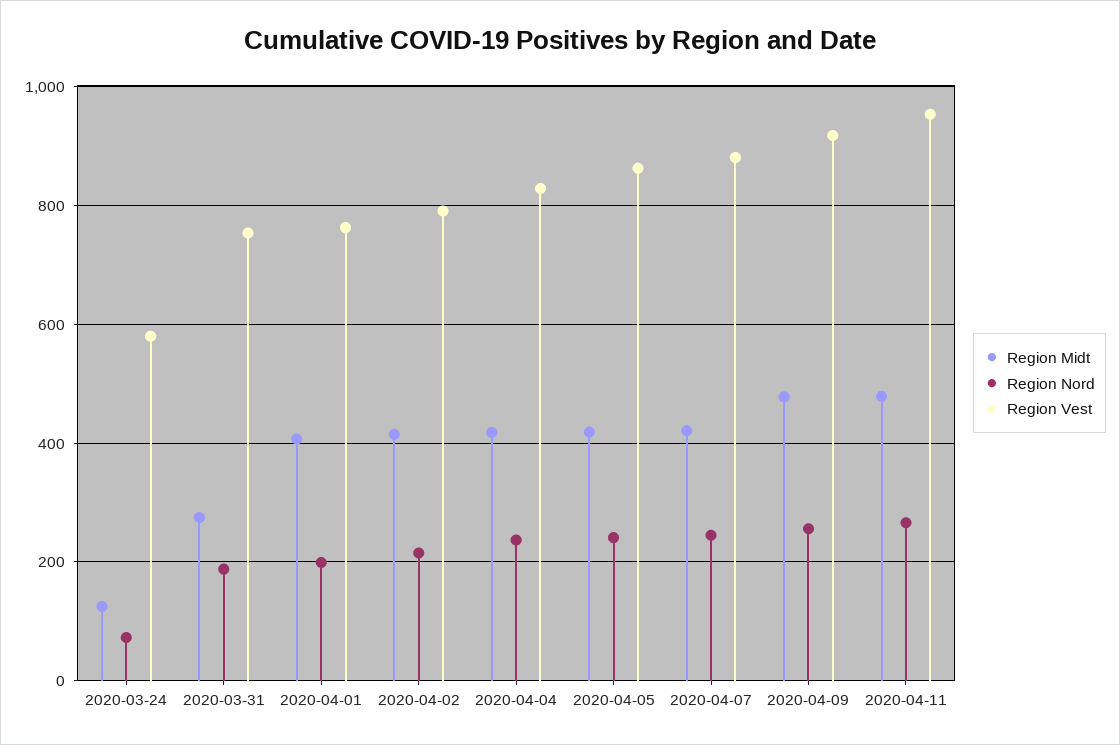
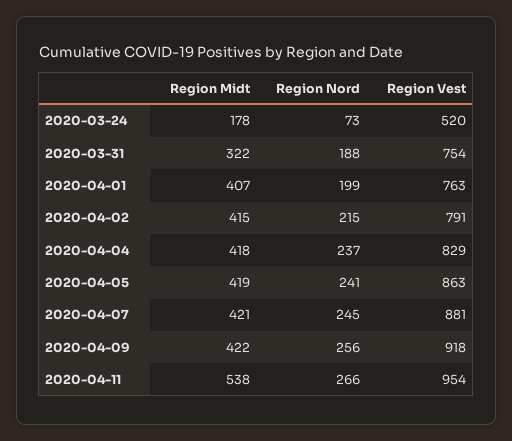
Region Midt, 2020-03-24: 120 -> 178
Region Vest, 2020-03-24: 580 -> 520
Region Midt, 2020-03-31: 280 -> 322
Region Midt, 2020-04-09: 480 -> 422
Region Midt, 2020-04-11: 480 -> 538

